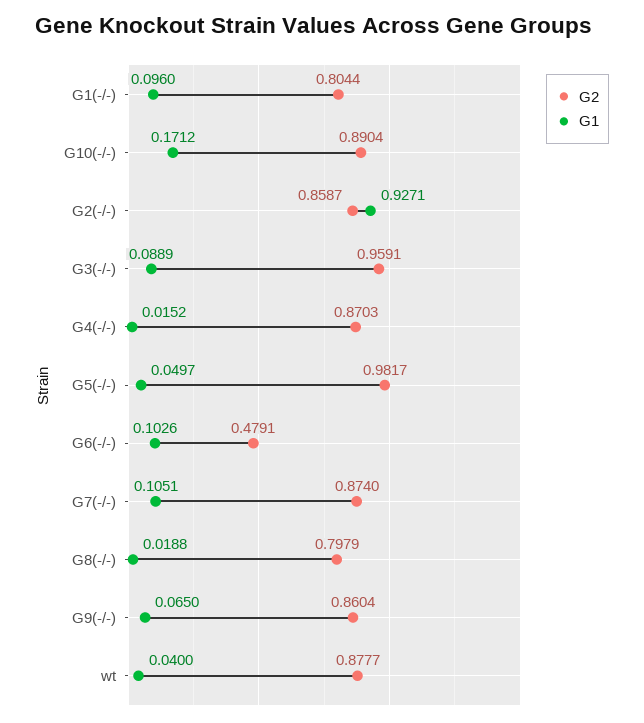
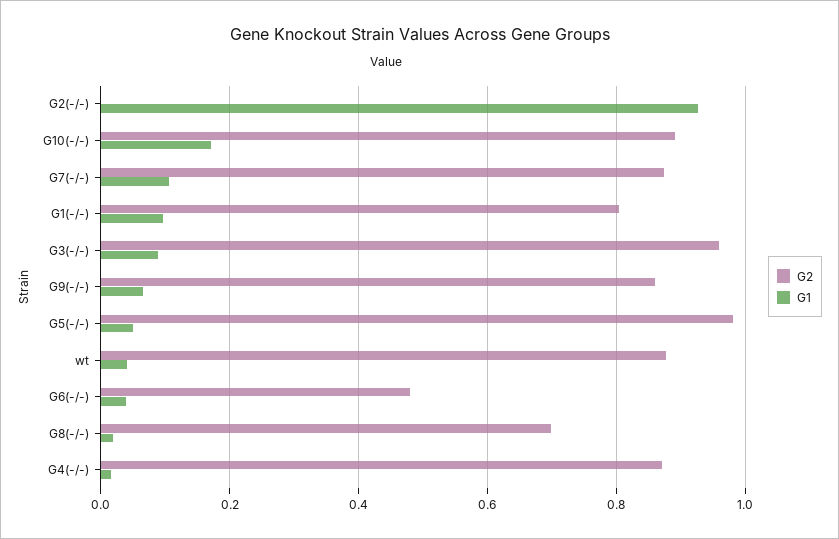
G2, G2(-/-): 0.8587 -> 0
G1, G6(-/-): 0.1026 -> 0.04
G2, G8(-/-): 0.7979 -> 0.7

